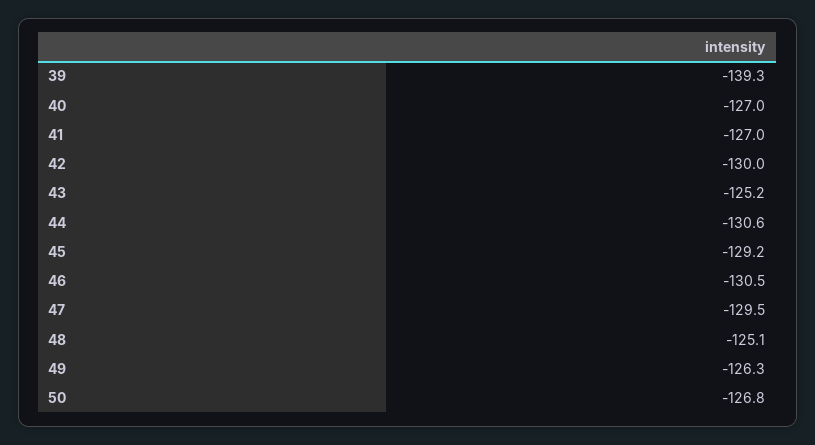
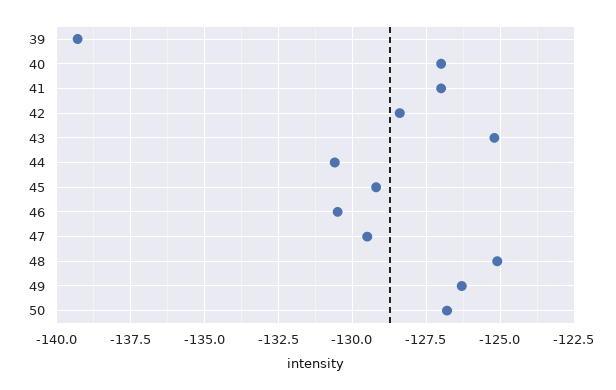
42: -130 -> -128.5

